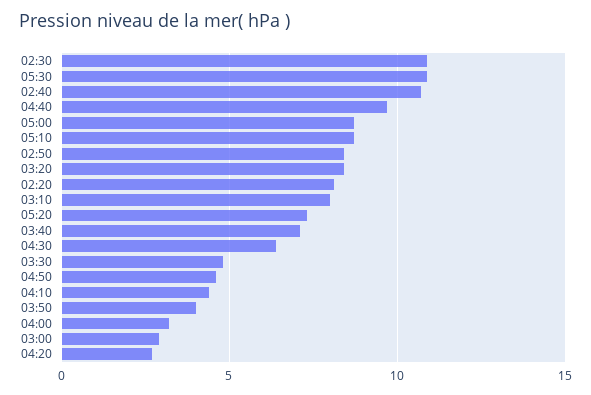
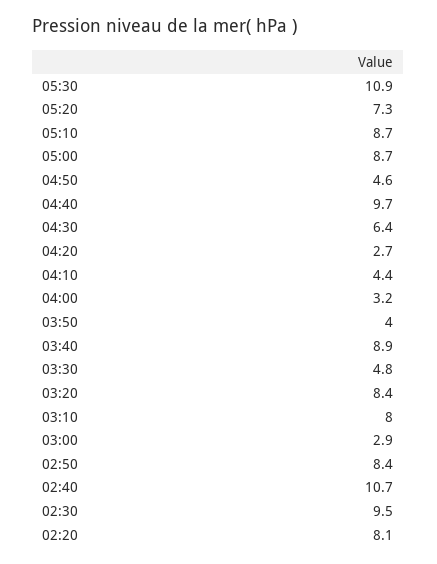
02:30: 11 -> 9.5
03:40: 7 -> 8.9

